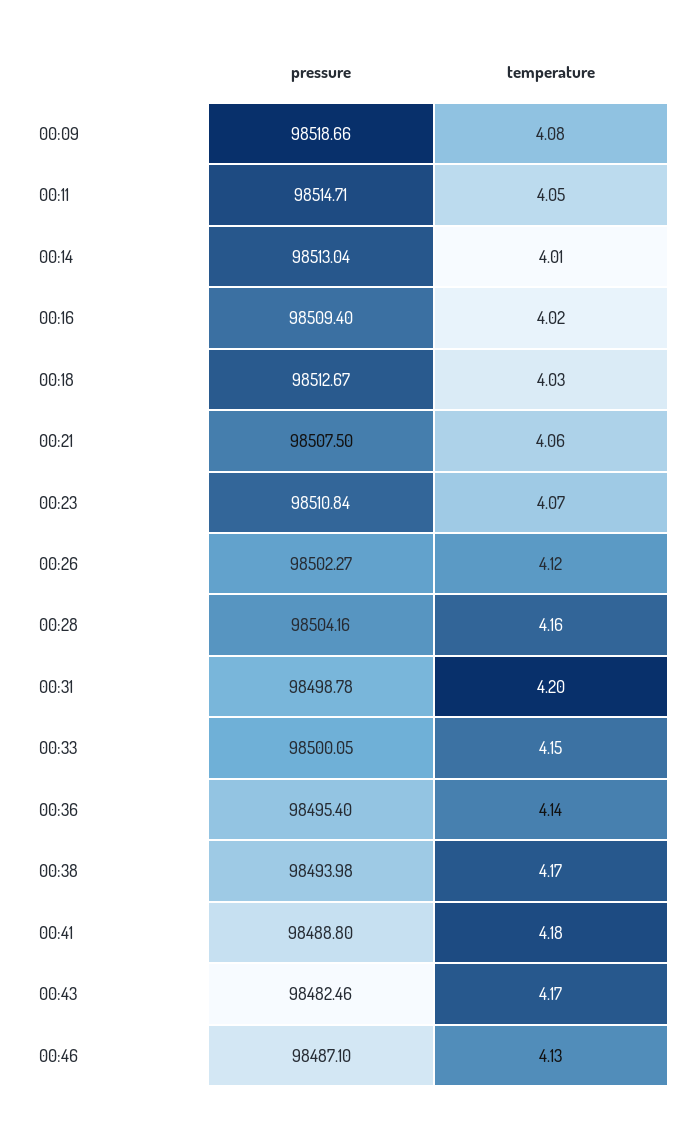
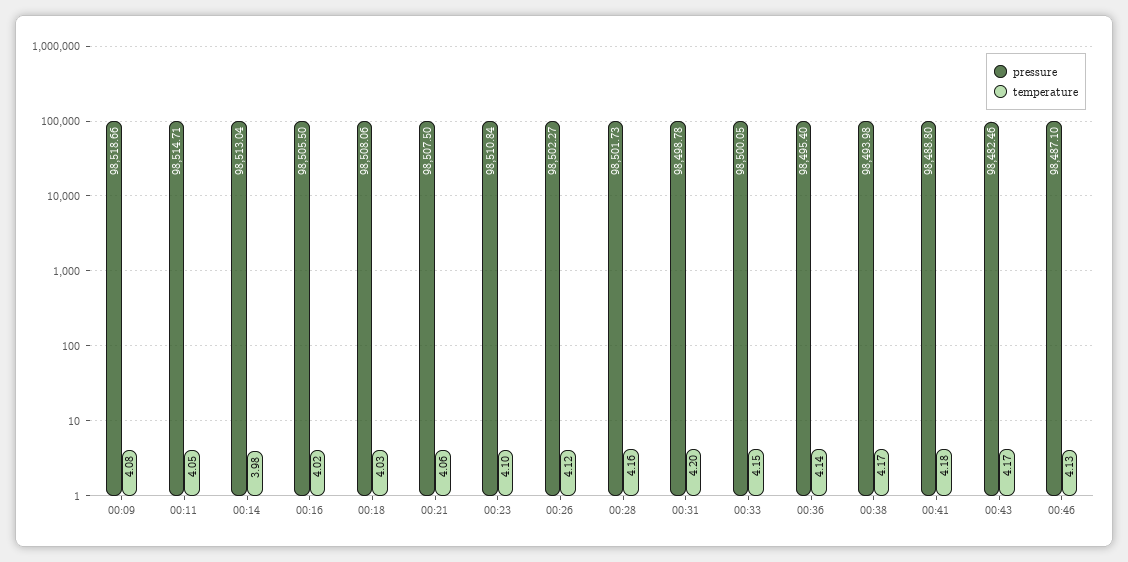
temperature, 00:14: 4.01 -> 3.98
pressure, 00:16: 98509.4 -> 98505.5
pressure, 00:18: 98512.67 -> 98508.06
temperature, 00:23: 4.07 -> 4.1
pressure, 00:28: 98504.16 -> 98501.73

